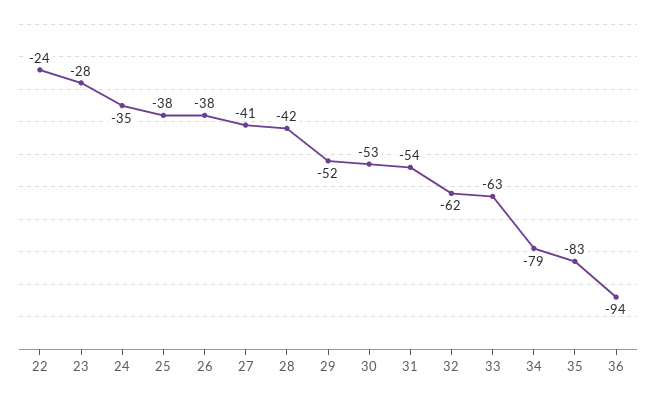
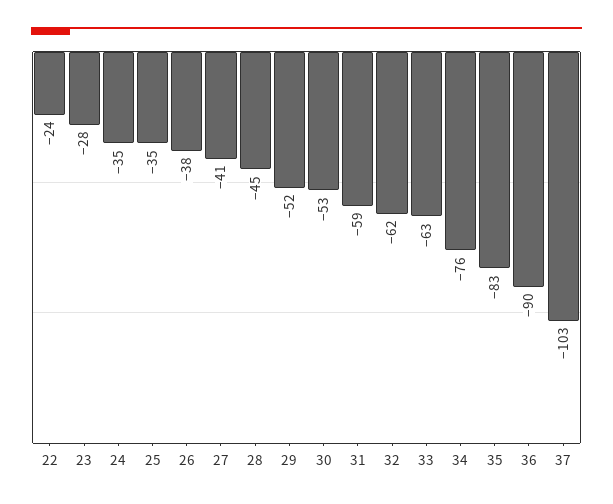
25: -38 -> -35
28: -42 -> -45
31: -54 -> -59
34: -79 -> -76
36: -94 -> -90
37: none -> -103

